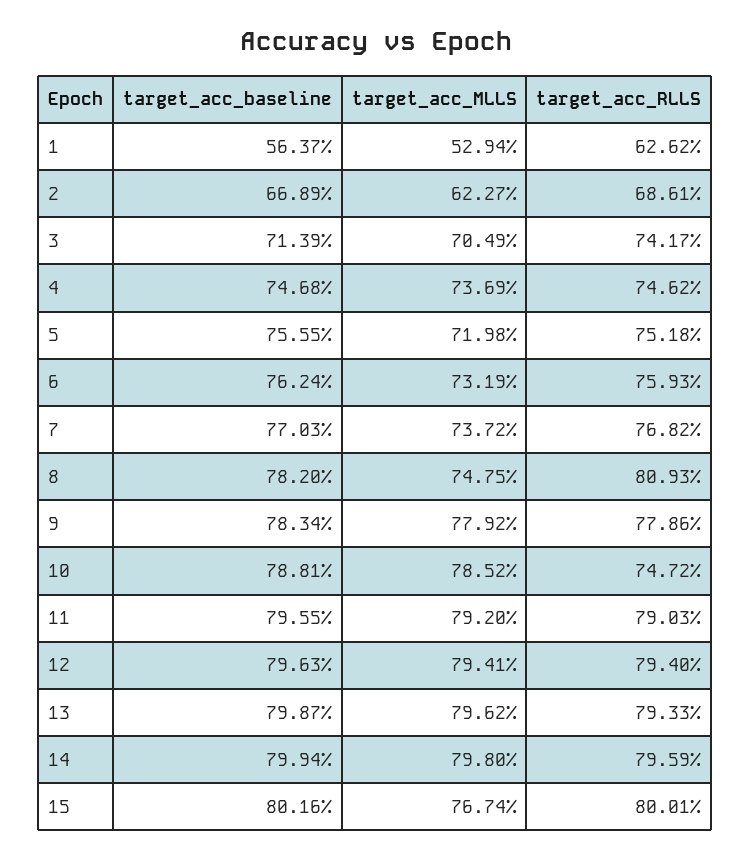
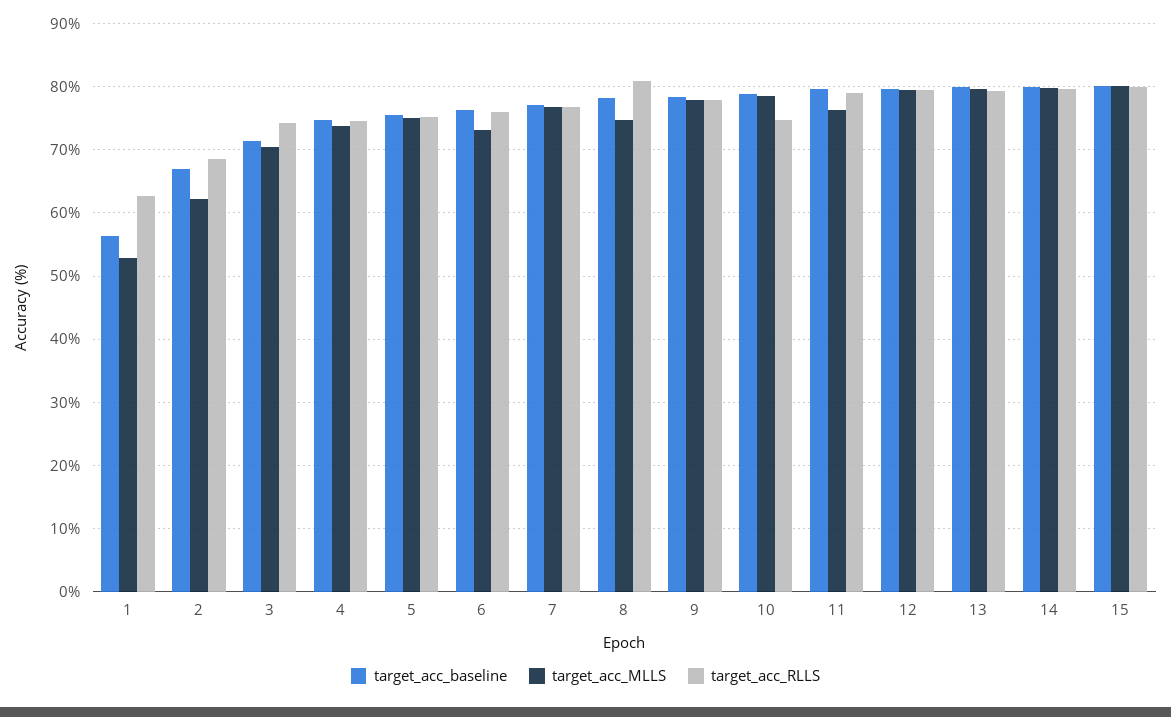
target_acc_MLLS, 5: 71.98 -> 75
target_acc_MLLS, 7: 73.72 -> 77
target_acc_MLLS, 11: 79.2 -> 76
target_acc_MLLS, 15: 76.74 -> 80

